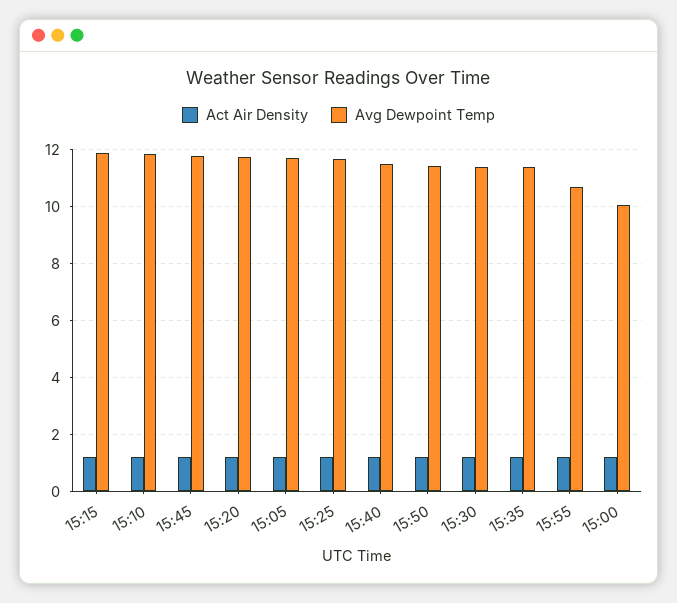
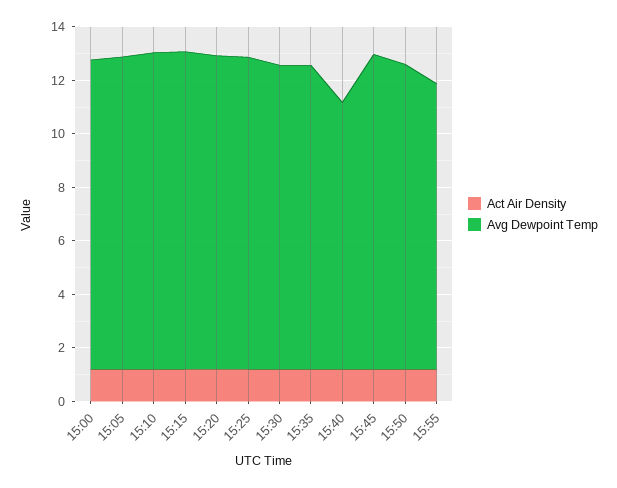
Avg Dewpoint Temp, 15:40: 11.5 -> 10
Avg Dewpoint Temp, 15:00: 10 -> 11.5

